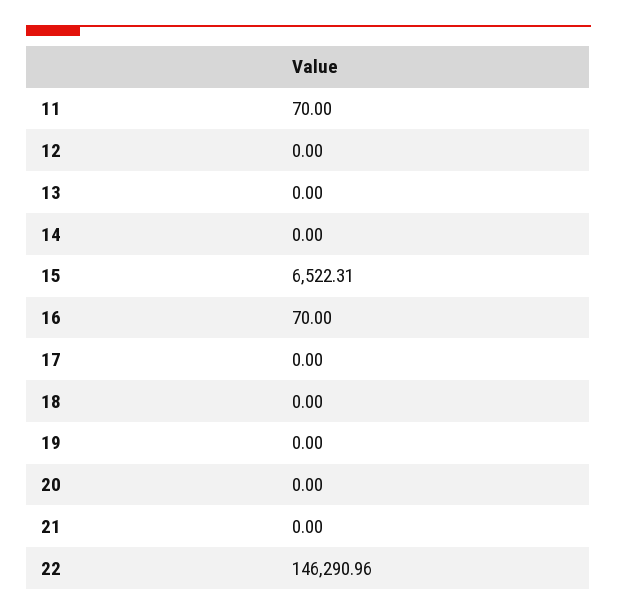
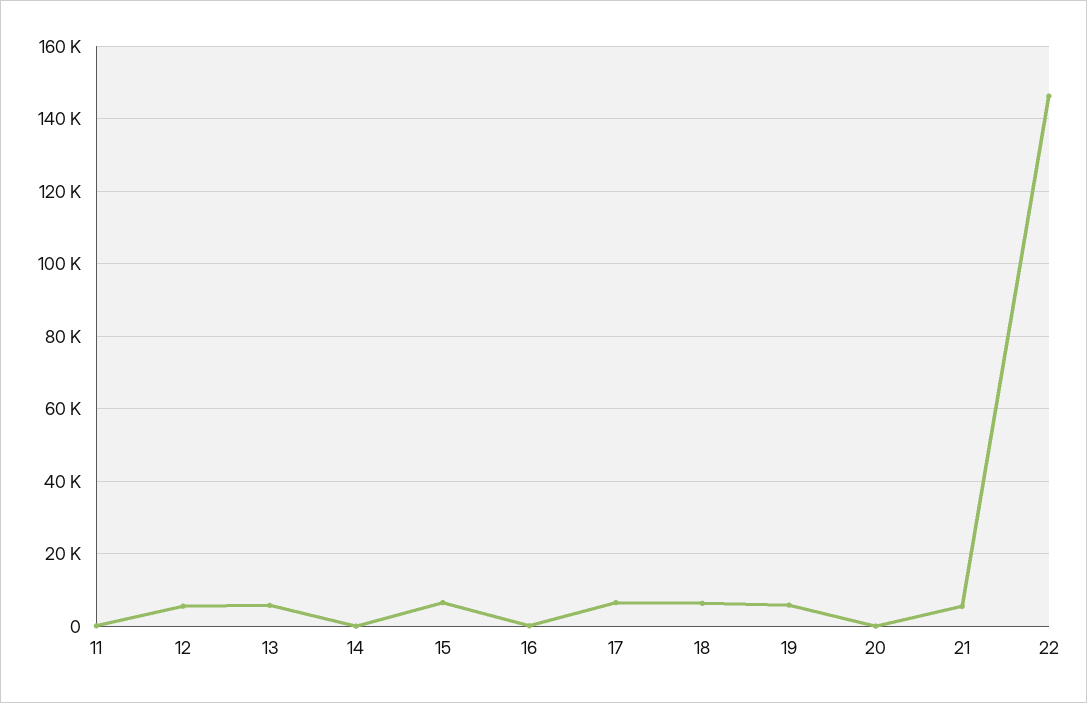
12: 0 -> 6000
13: 0 -> 6000
17: 0 -> 6000
18: 0 -> 6000
19: 0 -> 6000
21: 0 -> 6000

